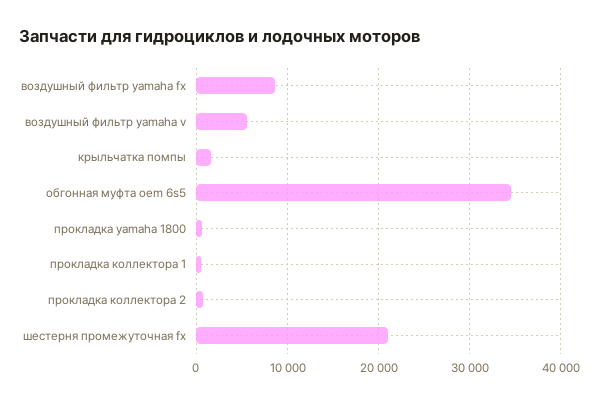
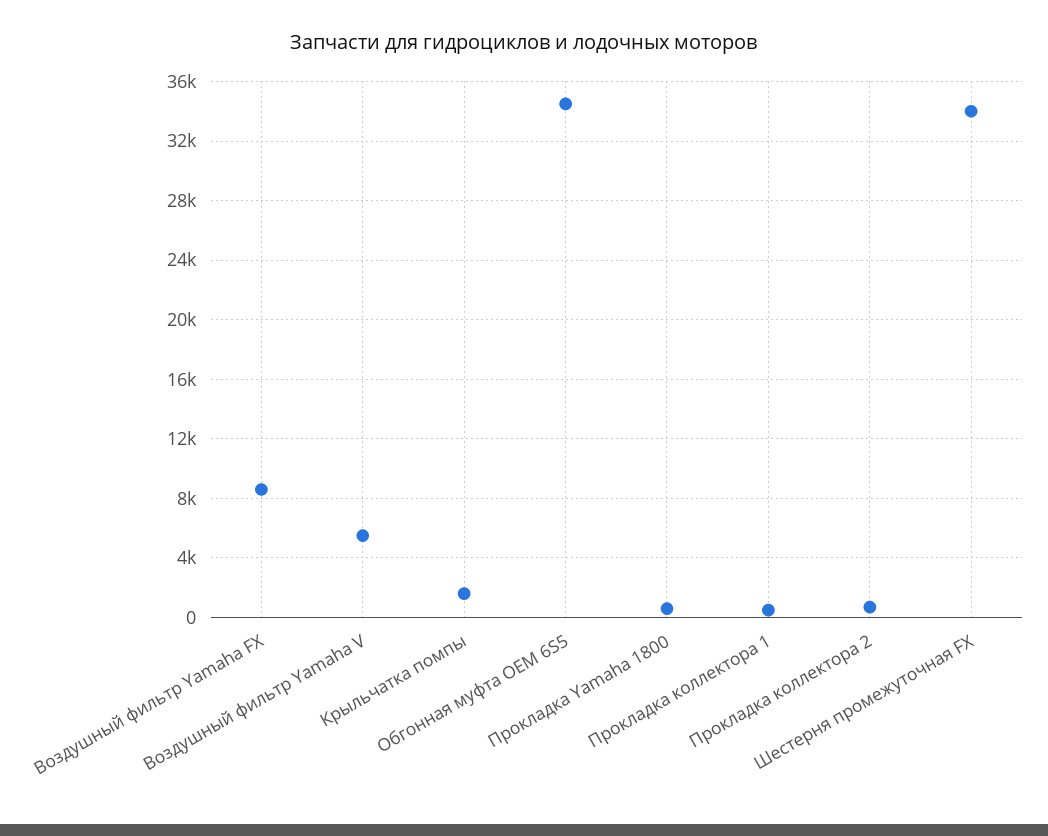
шестерня промежуточная fx: 21000 -> 34000

